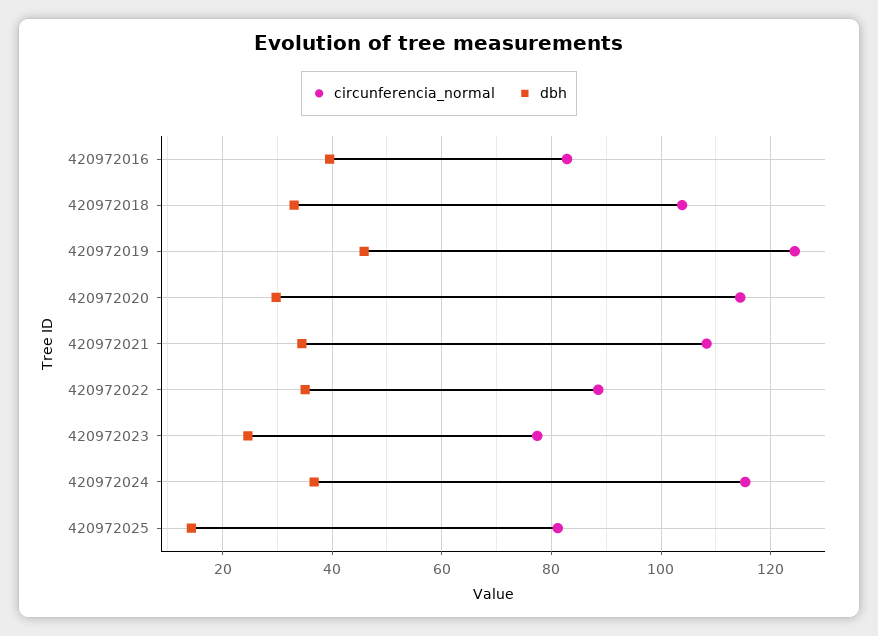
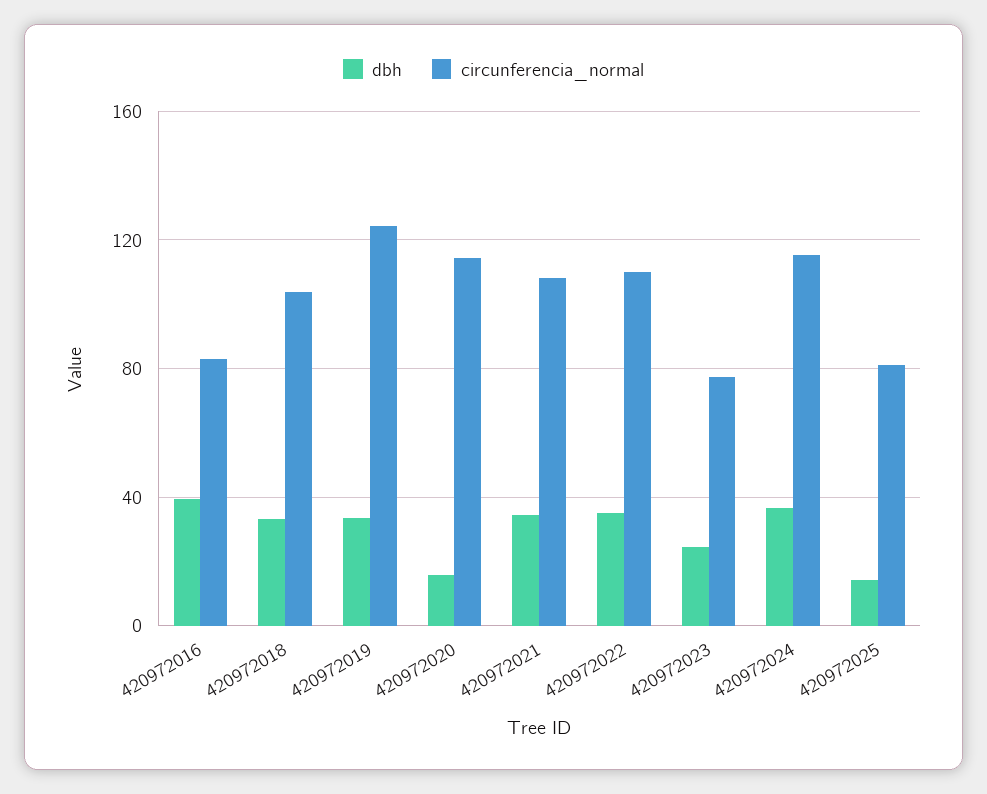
dbh, 420972019: 46 -> 35
dbh, 420972020: 30 -> 15
circunferencia_normal, 420972022: 88 -> 110

